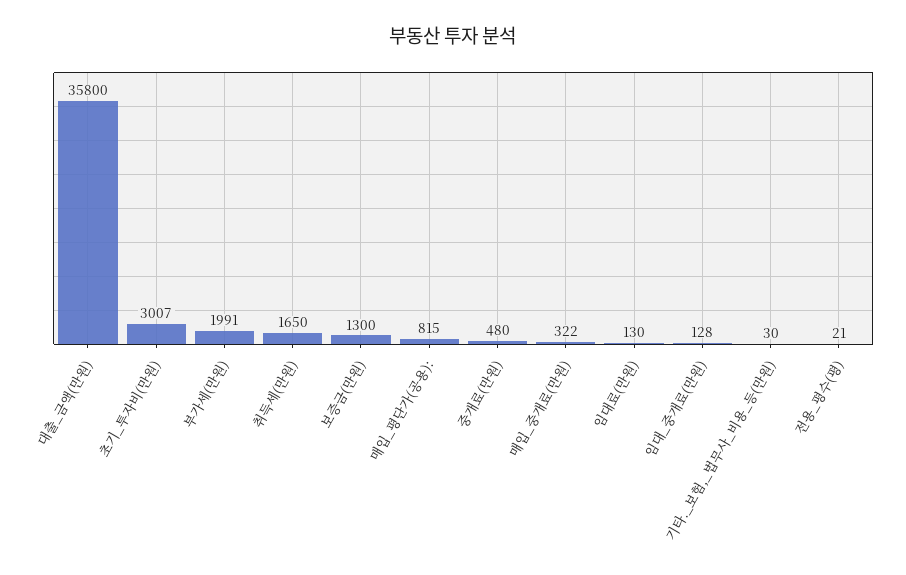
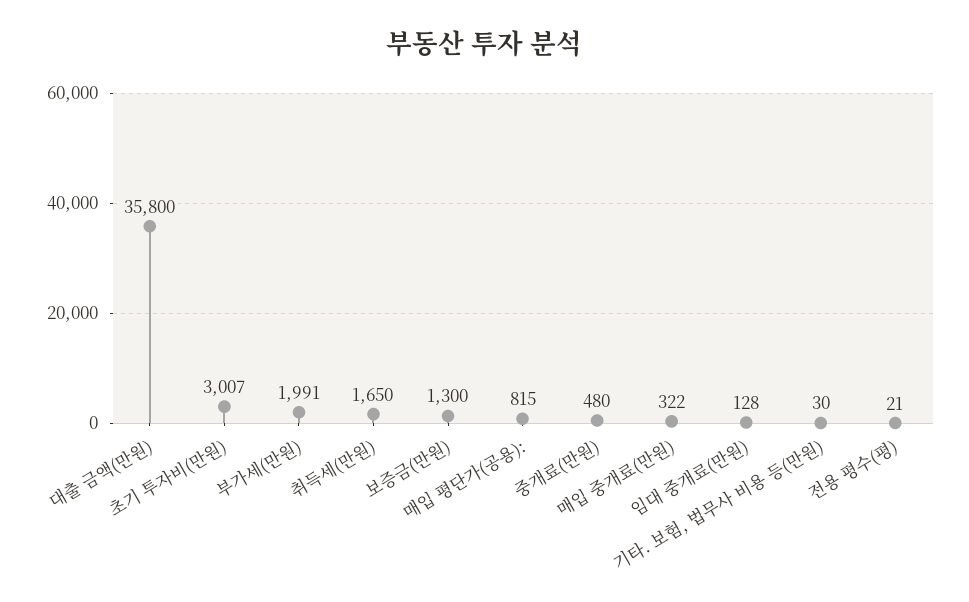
임대료(만원): 130 -> none

